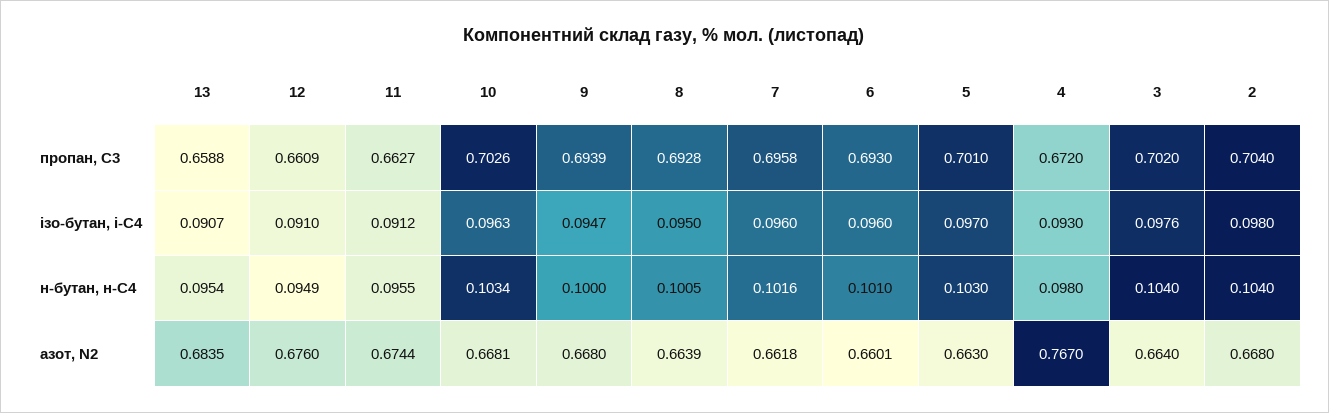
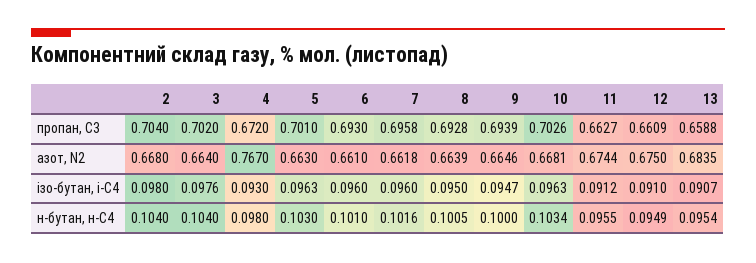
5, ізо-бутан, і-С4: 0.097 -> 0.0963
12, азот, N2: 0.676 -> 0.675
9, азот, N2: 0.668 -> 0.6646
6, азот, N2: 0.6601 -> 0.661

